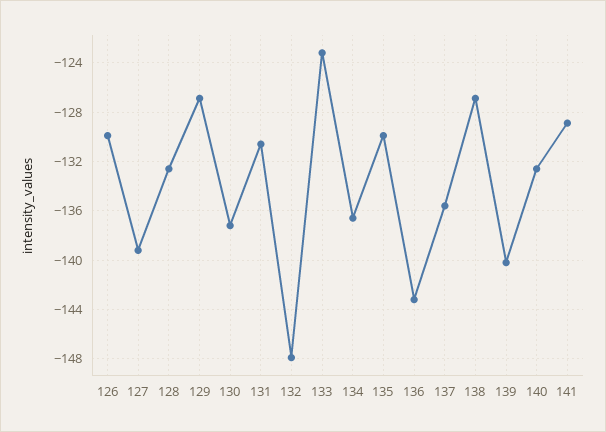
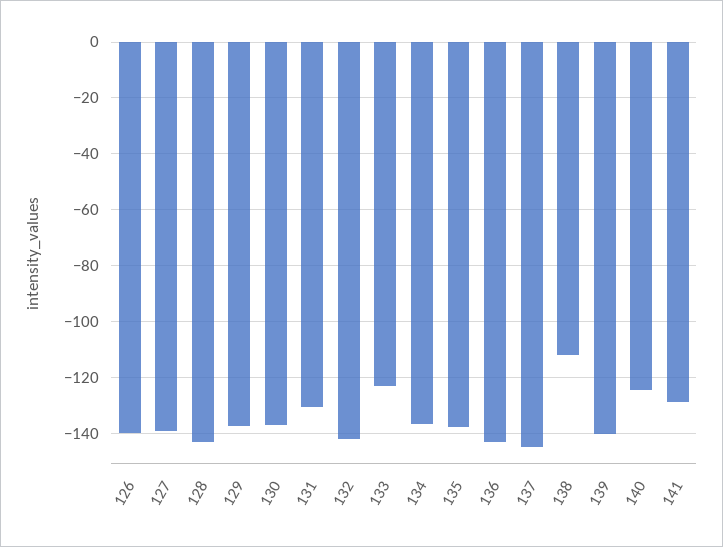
126: -130 -> -140
128: -132.5 -> -142.5
129: -127 -> -137.5
132: -148 -> -142.5
135: -130 -> -137.5
137: -135.5 -> -145
138: -127 -> -112.5
140: -132.5 -> -125

